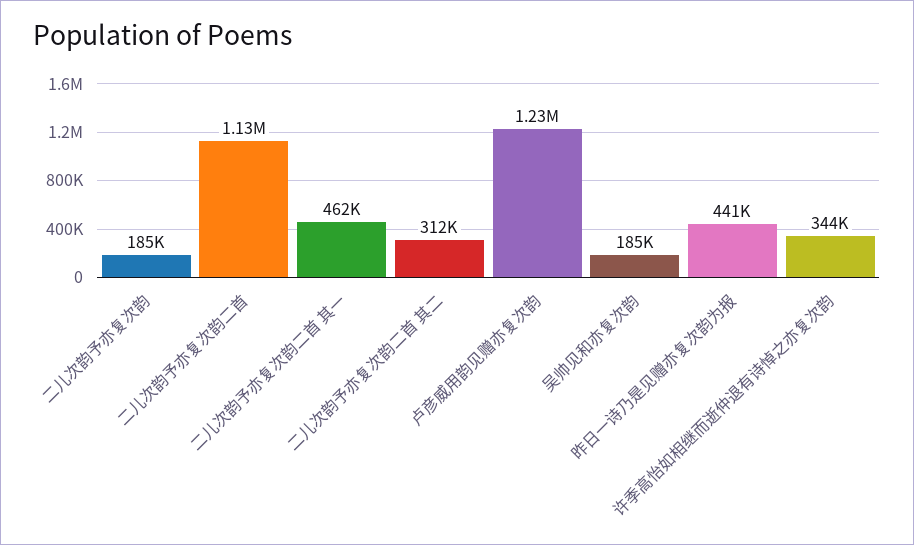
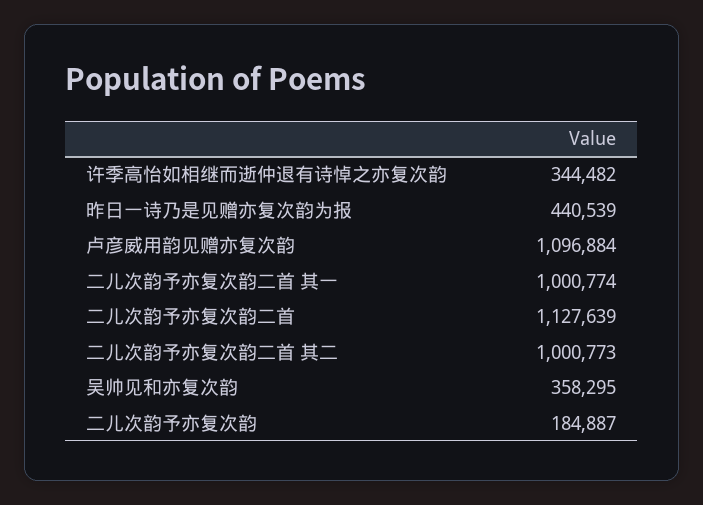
二儿次韵予亦复次韵二首 其一: 462000 -> 1000774
二儿次韵予亦复次韵二首 其二: 312000 -> 1000773
卢彦威用韵见赠亦复次韵: 1230000 -> 1096884
吴帅见和亦复次韵: 185000 -> 358295

